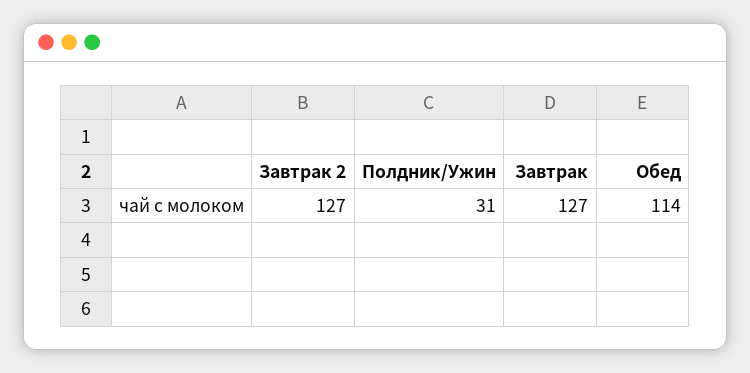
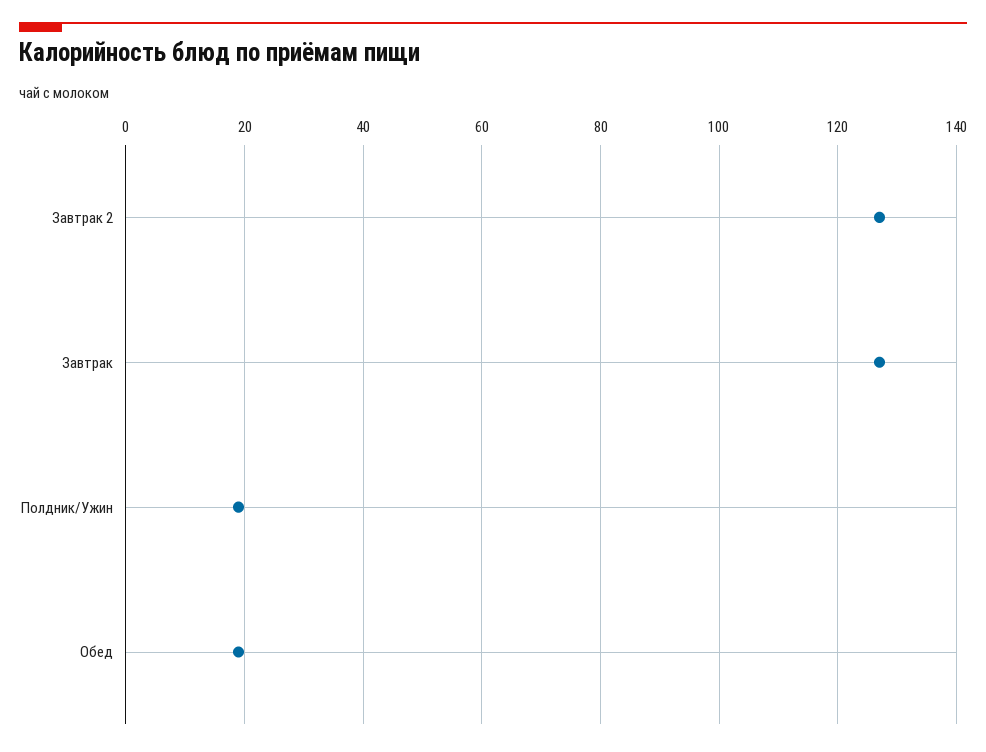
Полдник/Ужин: 31 -> 20
Обед: 114 -> 20

